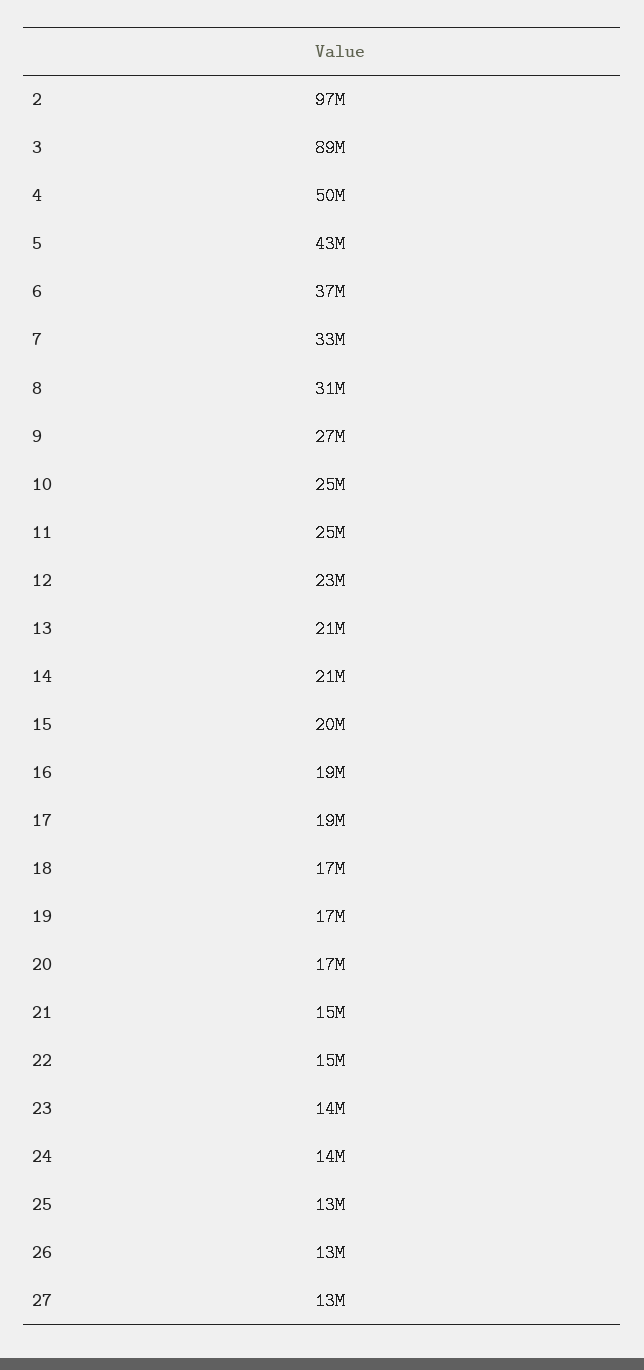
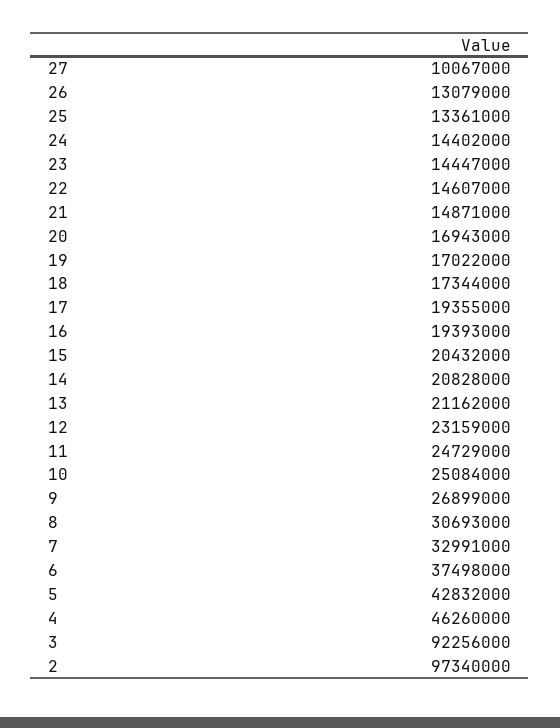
3: 89000000 -> 92256000
4: 50000000 -> 46260000
27: 13000000 -> 10067000

